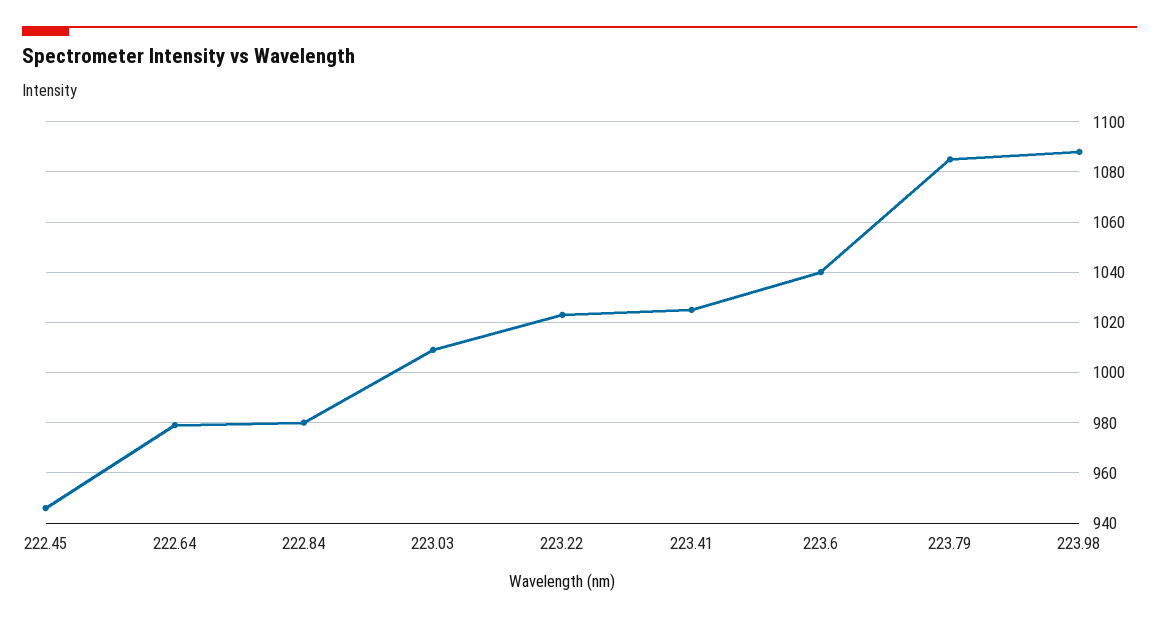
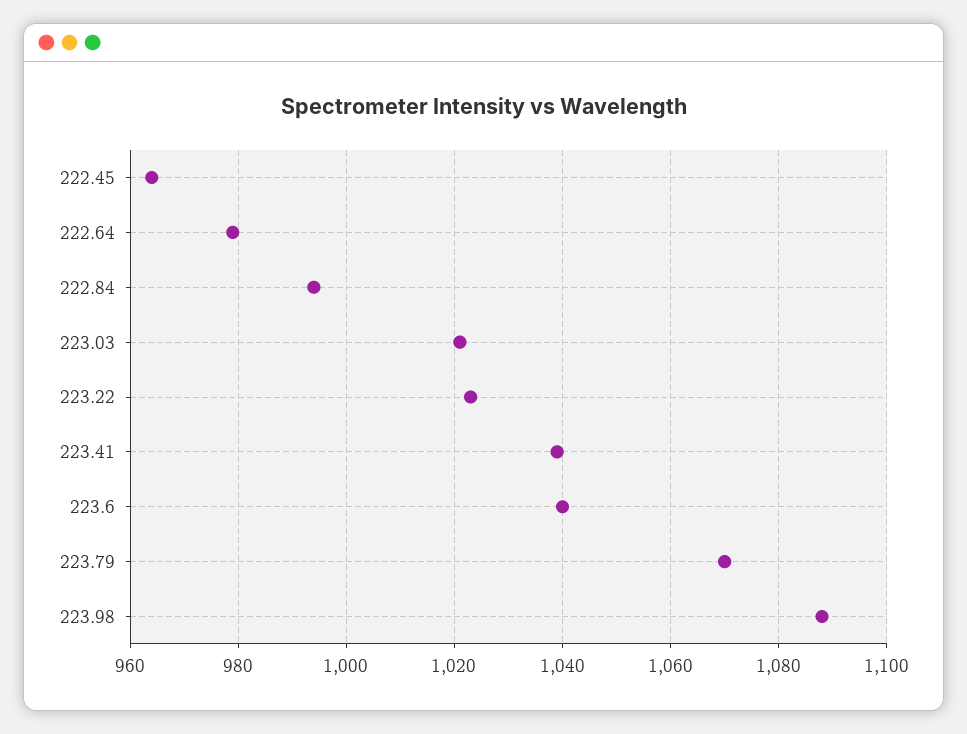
222.45: 945 -> 965
222.84: 980 -> 995
223.03: 1010 -> 1020
223.41: 1025 -> 1040
223.79: 1085 -> 1070

